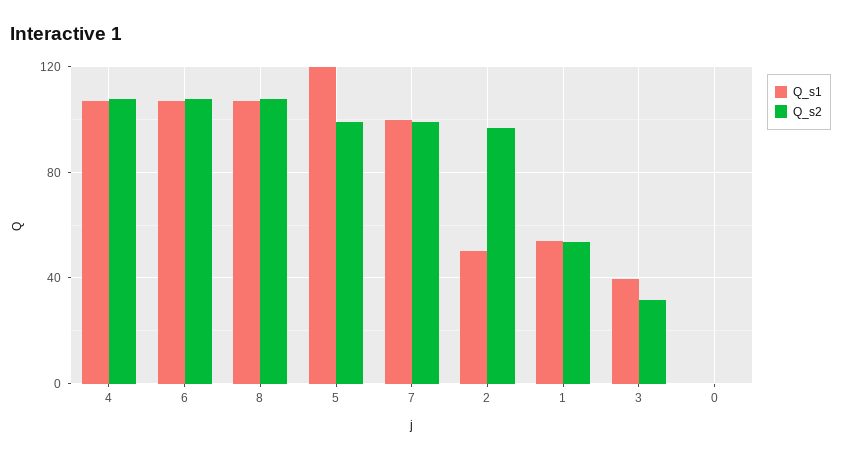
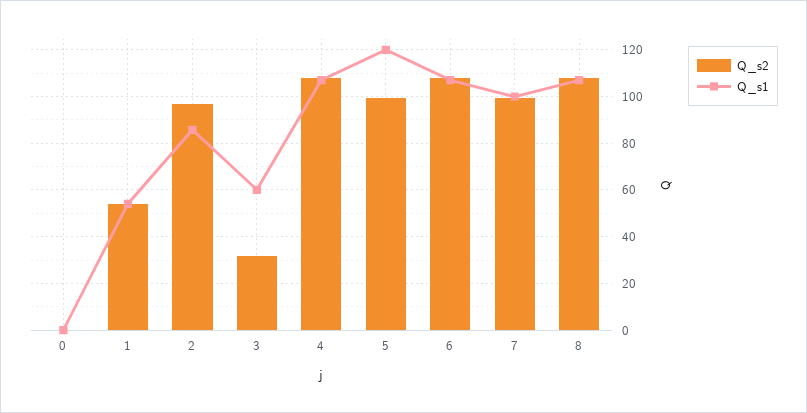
Q_s1, 2: 50 -> 85
Q_s1, 3: 40 -> 60

